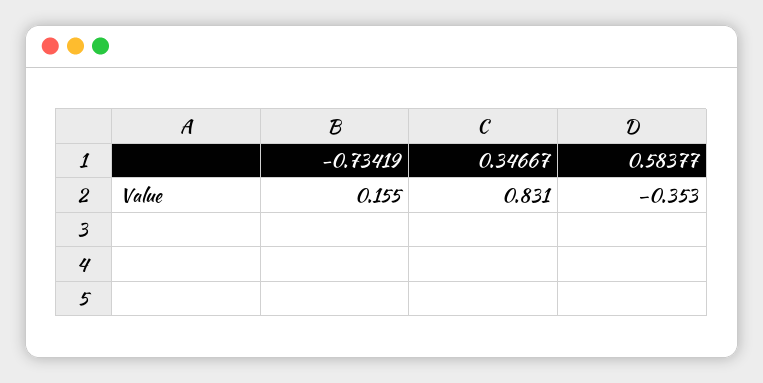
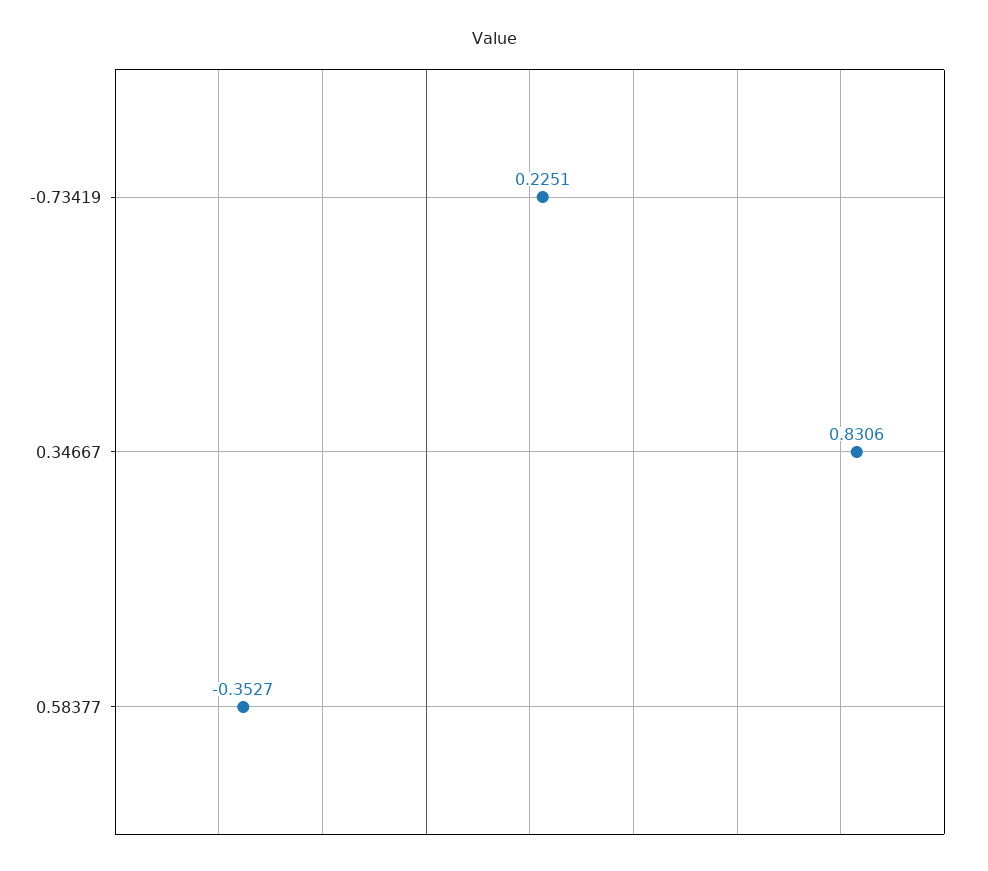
-0.73419: 0.155 -> 0.2251

